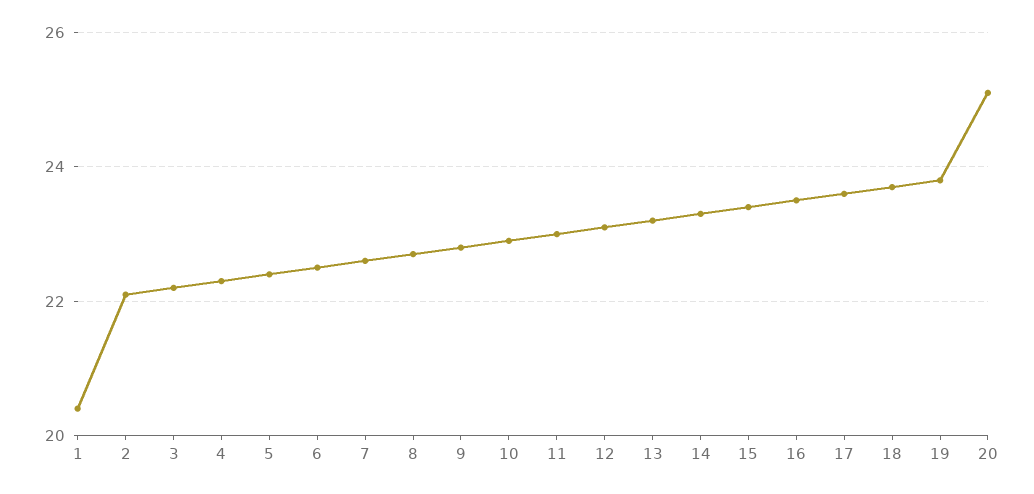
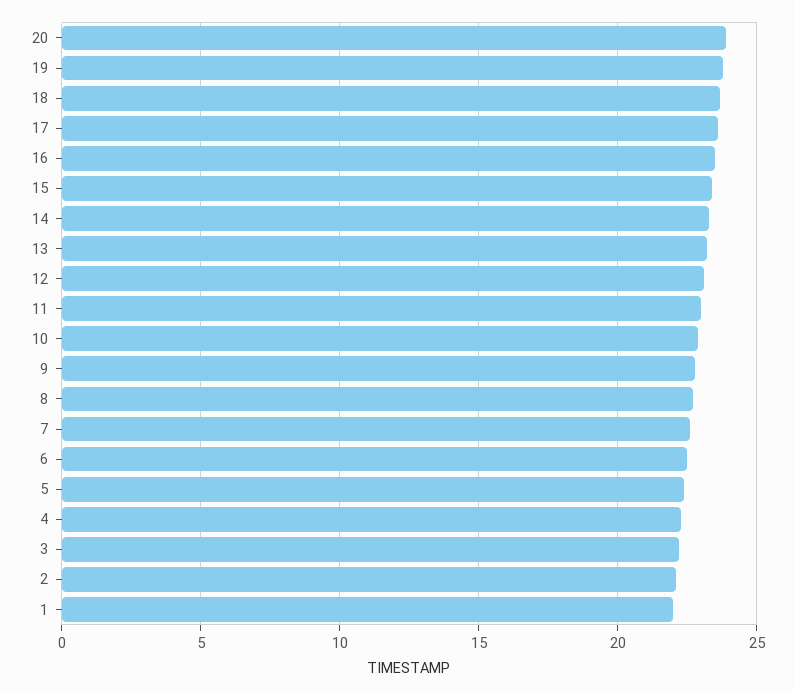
1: 20.5 -> 22
20: 25 -> 24

